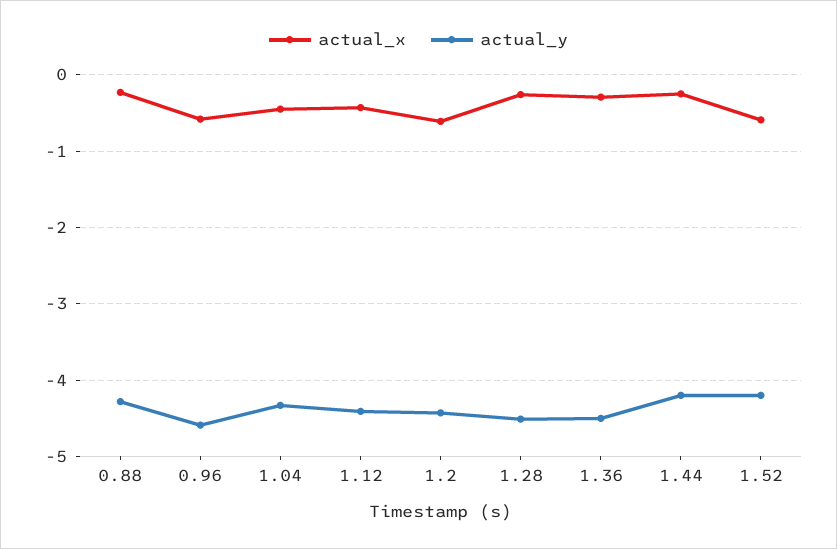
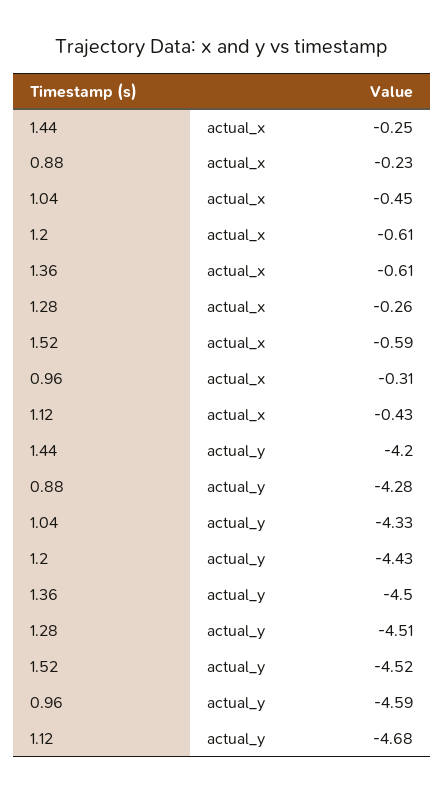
actual_x, 0.96: -0.6 -> -0.31
actual_y, 1.12: -4.4 -> -4.68
actual_x, 1.36: -0.3 -> -0.61
actual_y, 1.52: -4.2 -> -4.52

